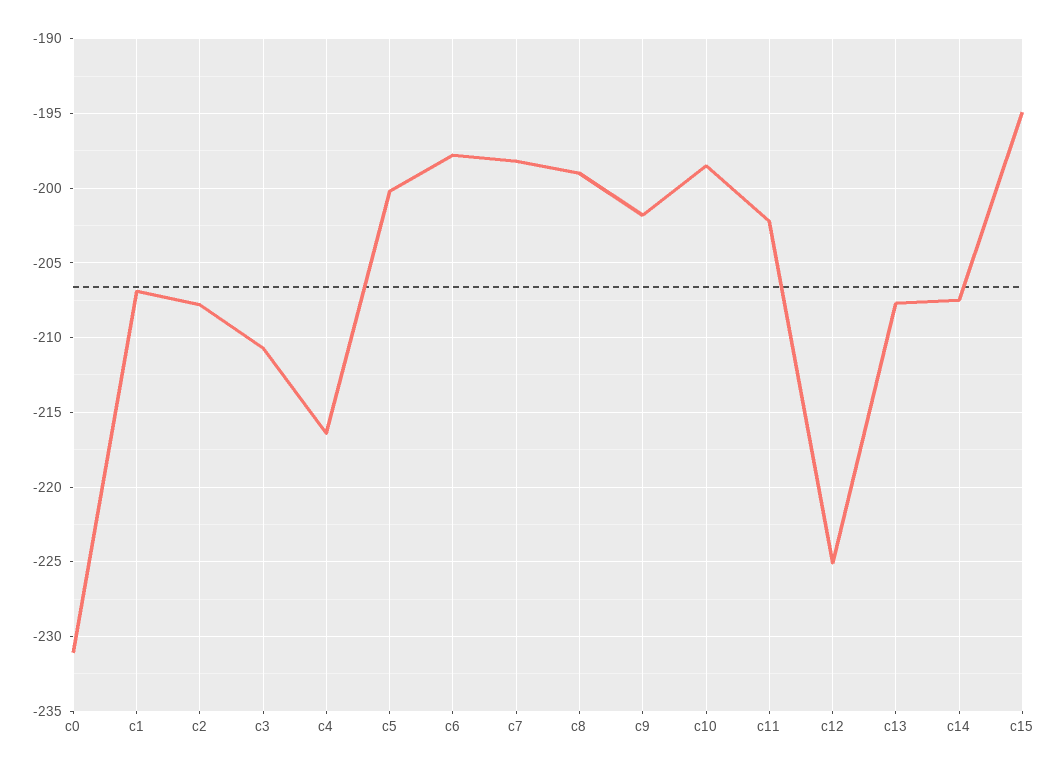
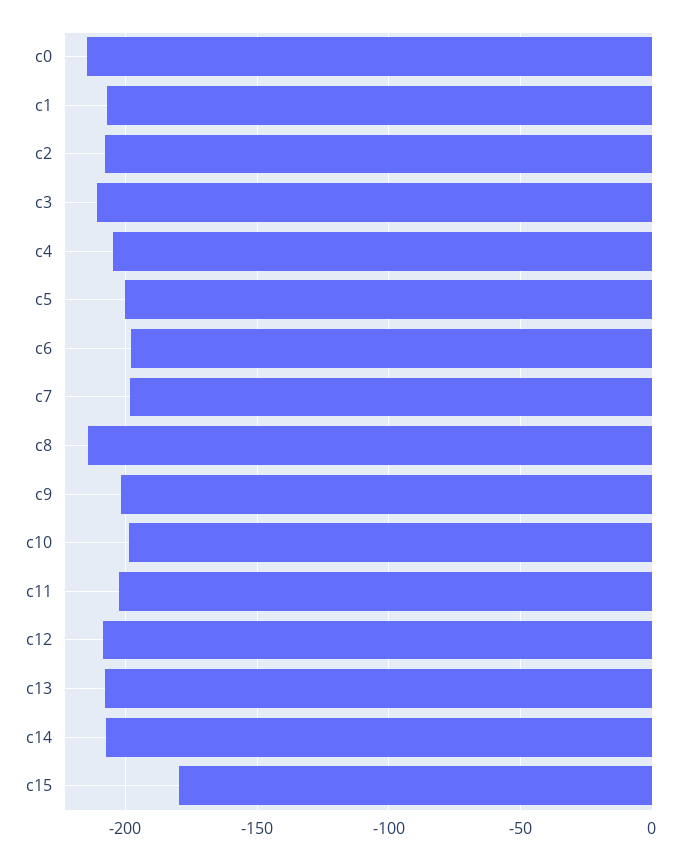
c0: -231 -> -215
c4: -216.5 -> -205
c8: -199 -> -215
c12: -225 -> -210
c15: -195 -> -180

